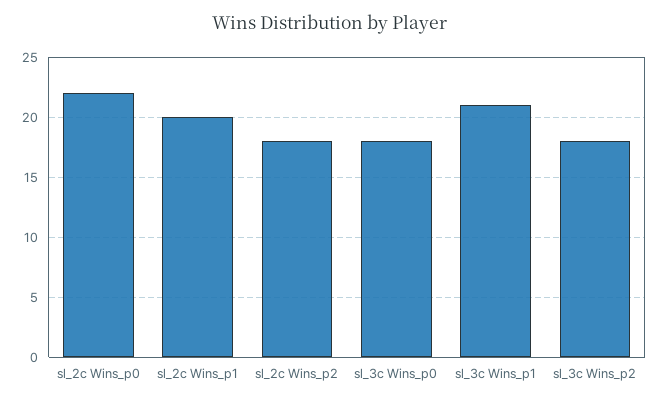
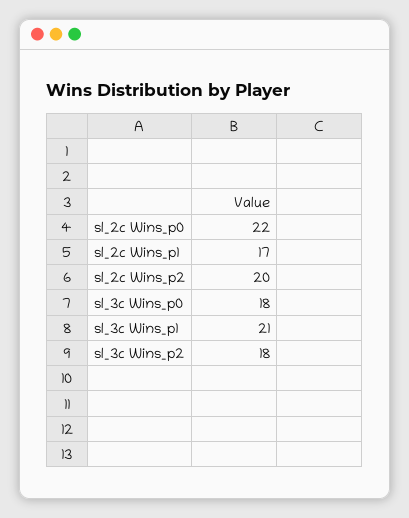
sl_2c Wins_p1: 20 -> 17
sl_2c Wins_p2: 18 -> 20

